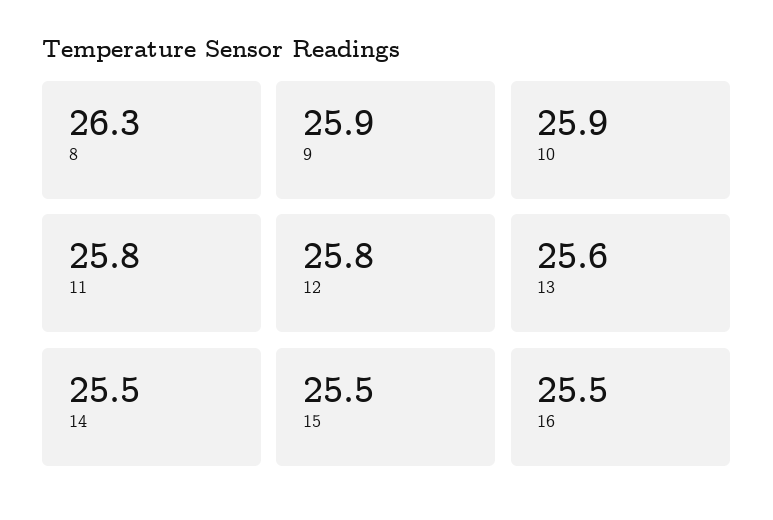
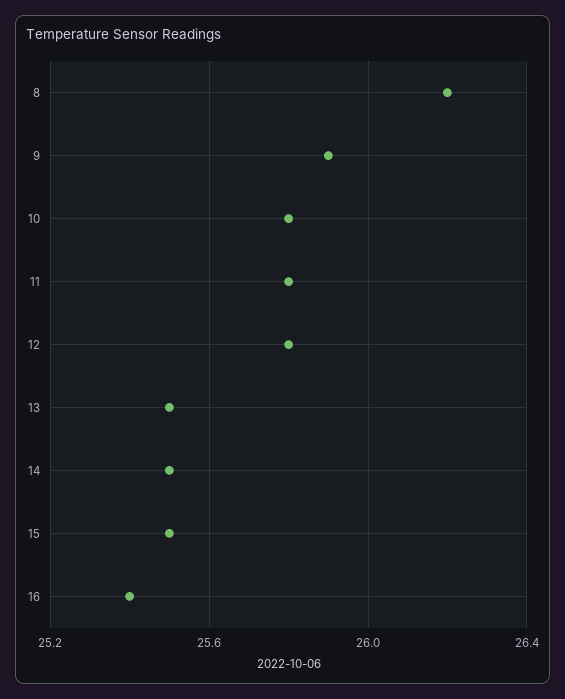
8: 26.3 -> 26.2
10: 25.9 -> 25.8
13: 25.6 -> 25.5
16: 25.5 -> 25.4

